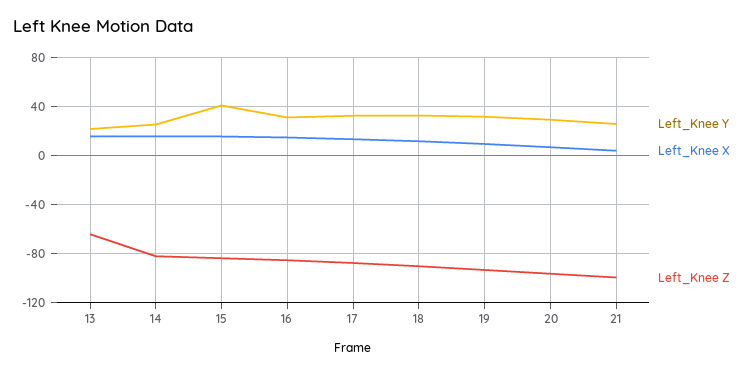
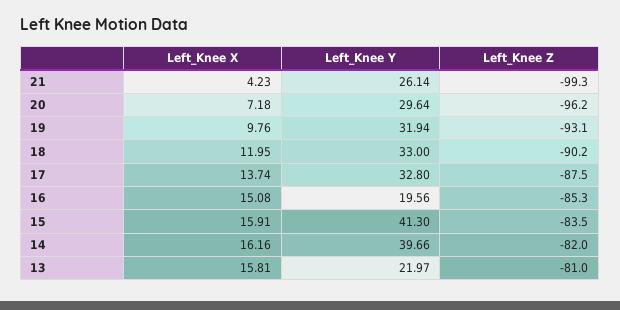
Left_Knee Z, 13: -65 -> -81
Left_Knee Y, 14: 25 -> 39.66
Left_Knee Y, 16: 30 -> 19.56

